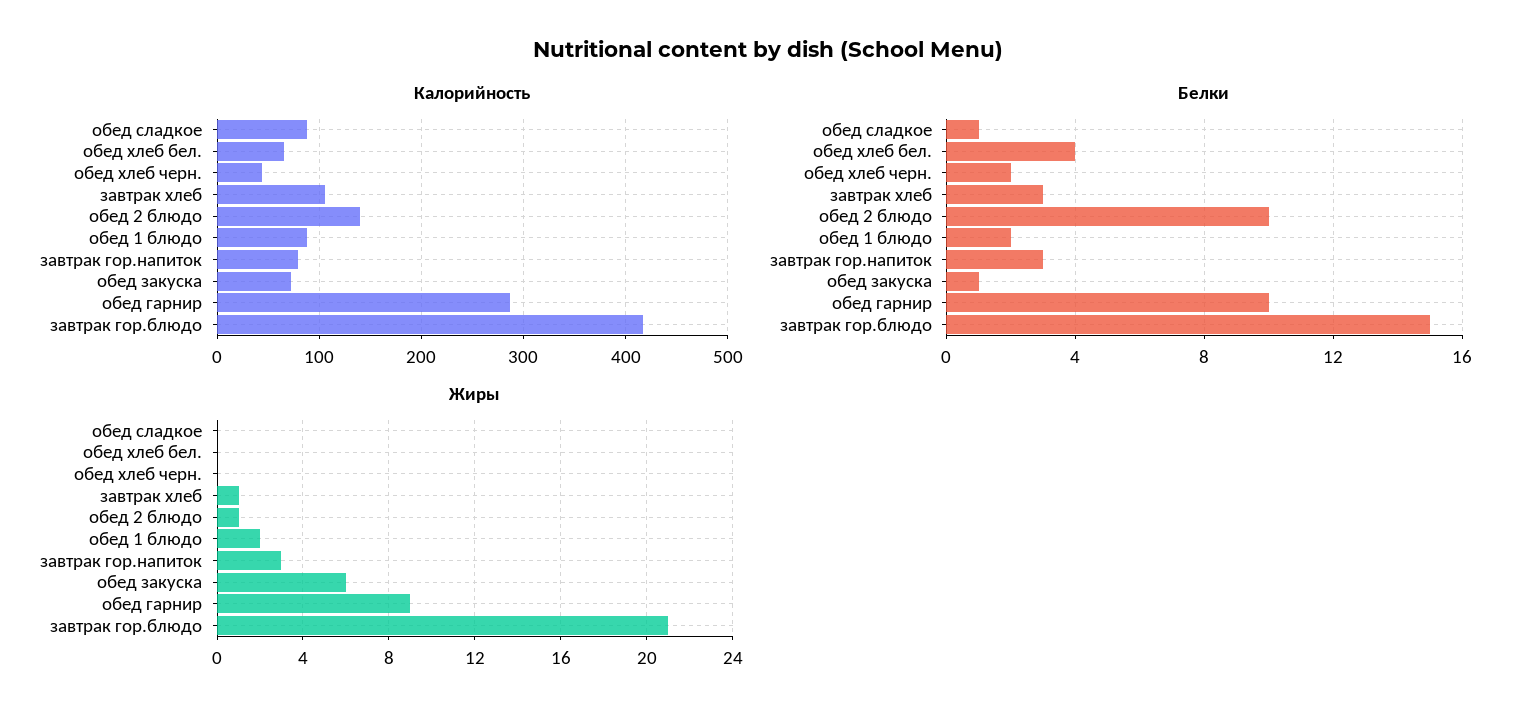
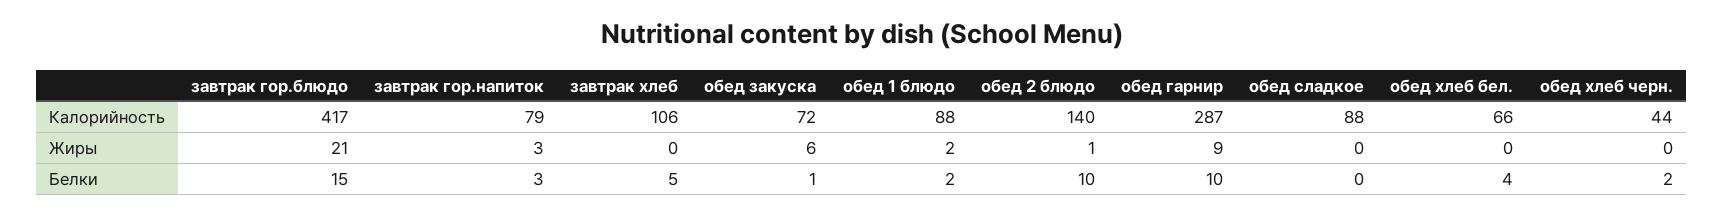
Белки, обед сладкое: 1 -> 0
Белки, завтрак хлеб: 3 -> 5
Жиры, завтрак хлеб: 1 -> 0

